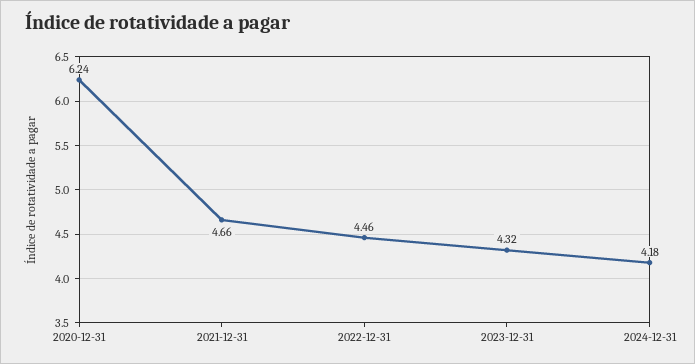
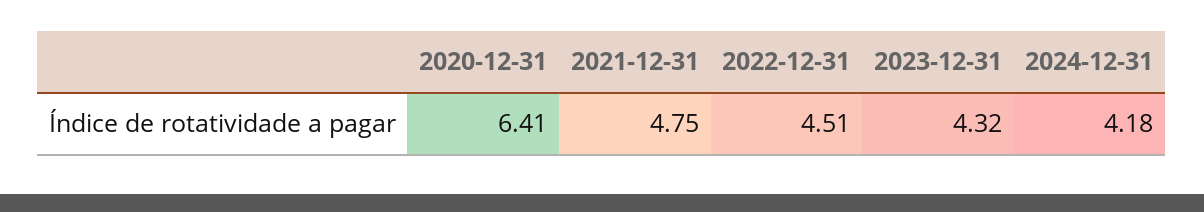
2020-12-31: 6.24 -> 6.41
2021-12-31: 4.66 -> 4.75
2022-12-31: 4.46 -> 4.51

